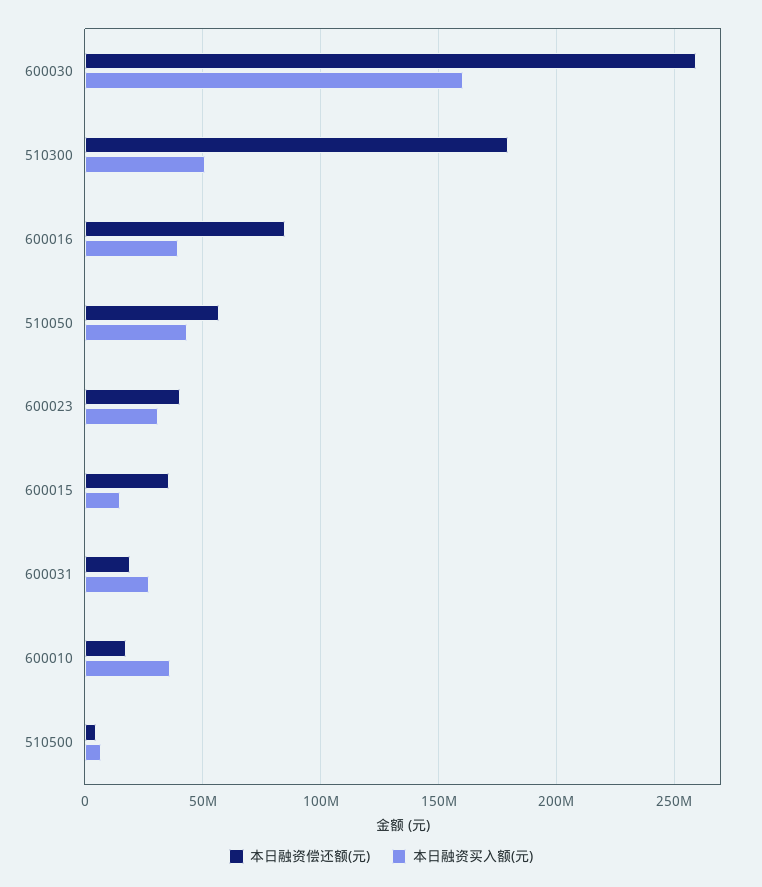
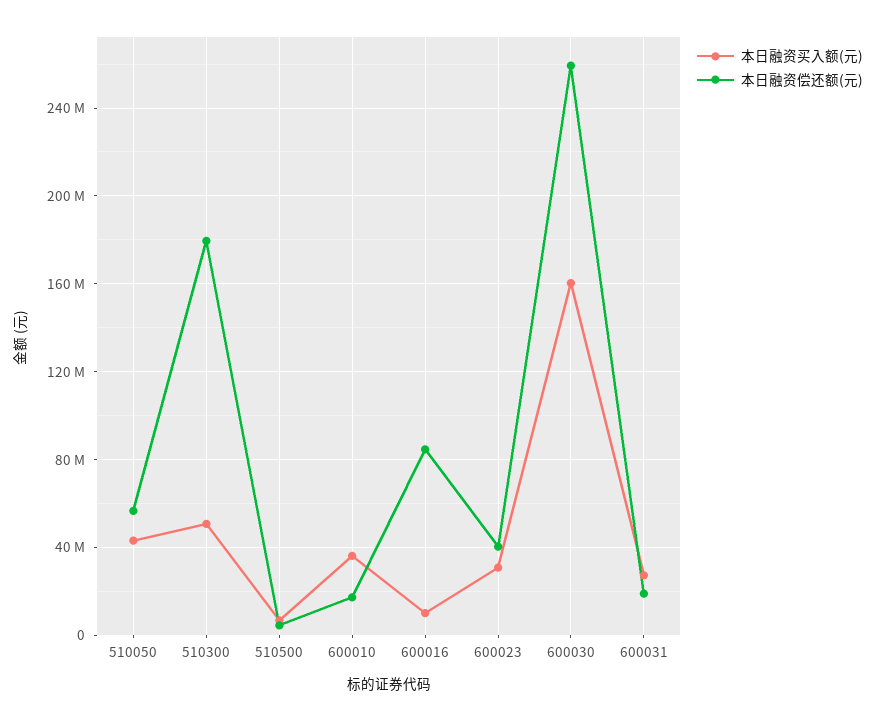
本日融资买入额(元), 600016: 40000000 -> 10000000
本日融资偿还额(元), 600015: 35000000 -> none
本日融资买入额(元), 600015: 15000000 -> none

